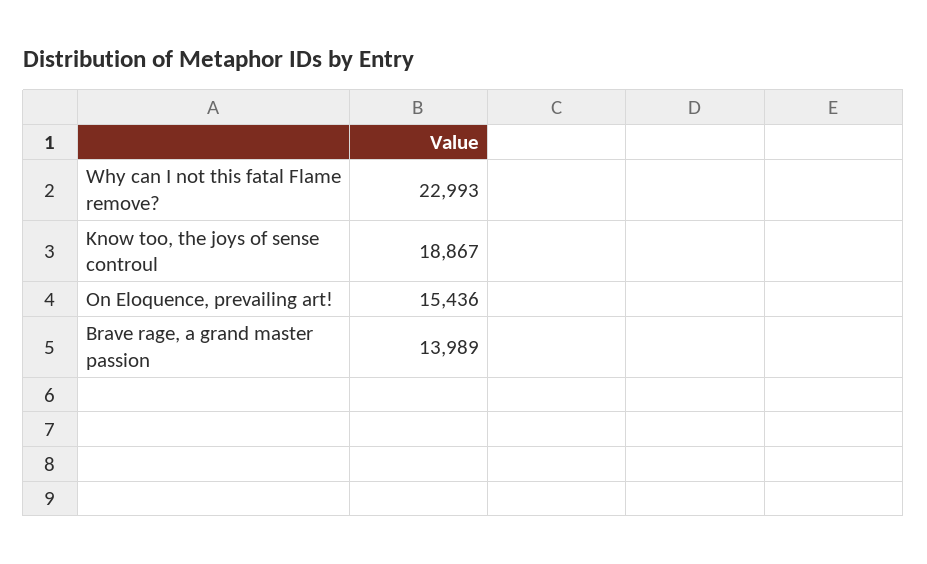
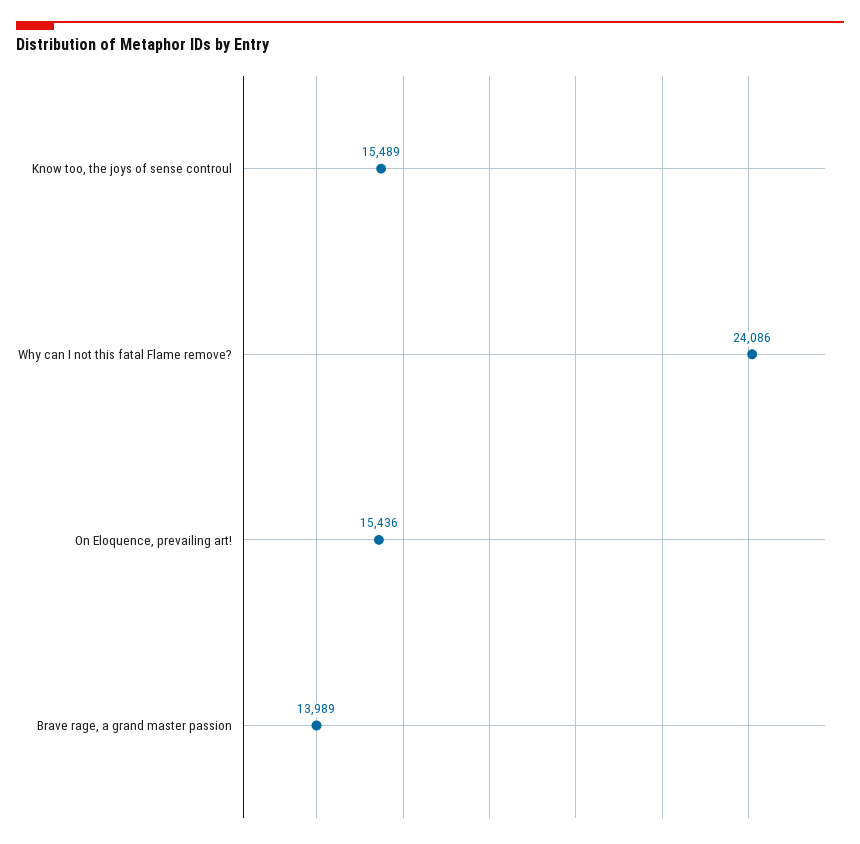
Why can I not this fatal Flame remove?: 22993 -> 24086
Know too, the joys of sense controul: 18867 -> 15489

